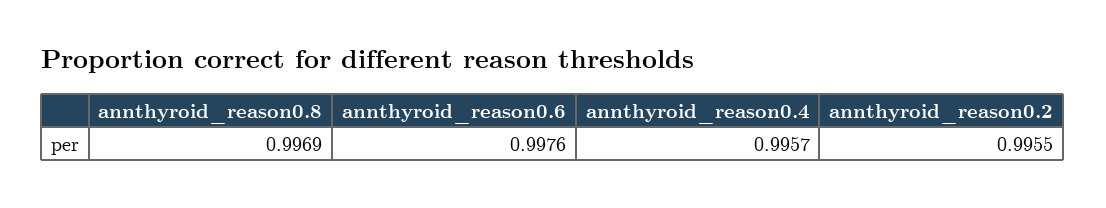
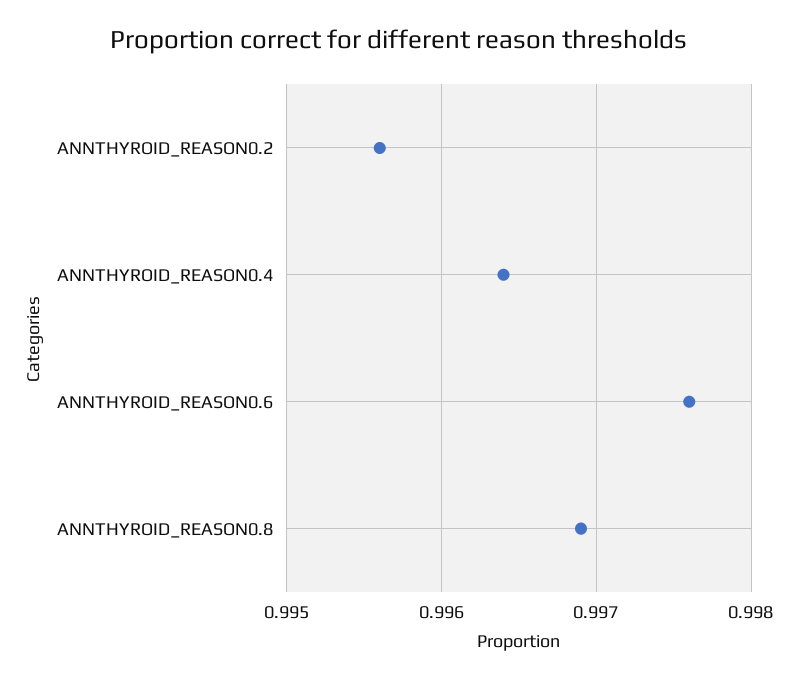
annthyroid_reason0.4: 0.9957 -> 0.9964
annthyroid_reason0.2: 0.9955 -> 0.9956

